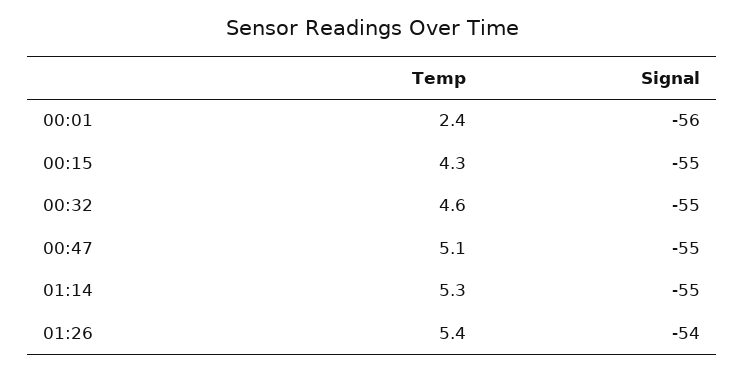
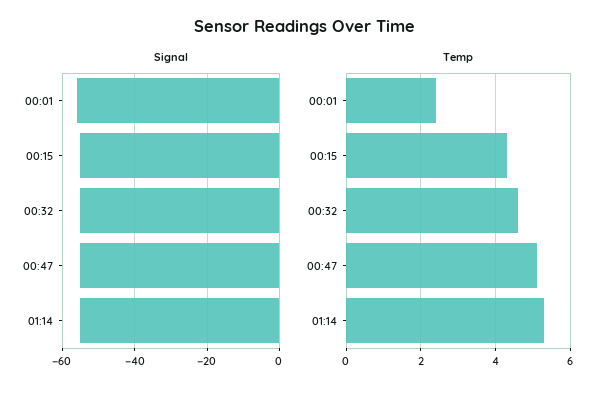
Temp, 01:26: 5.4 -> none
Signal, 01:26: -54 -> none

